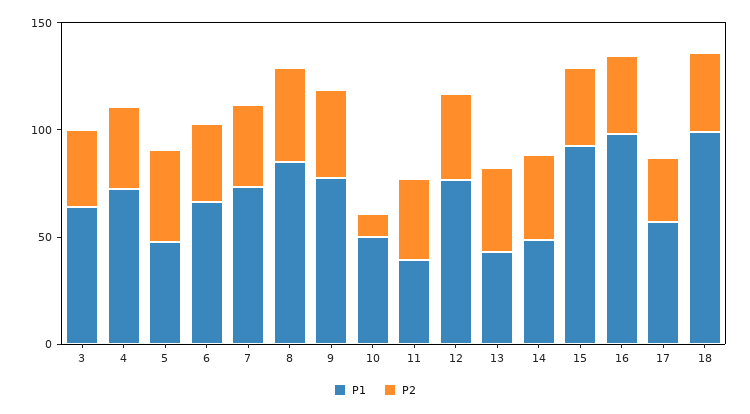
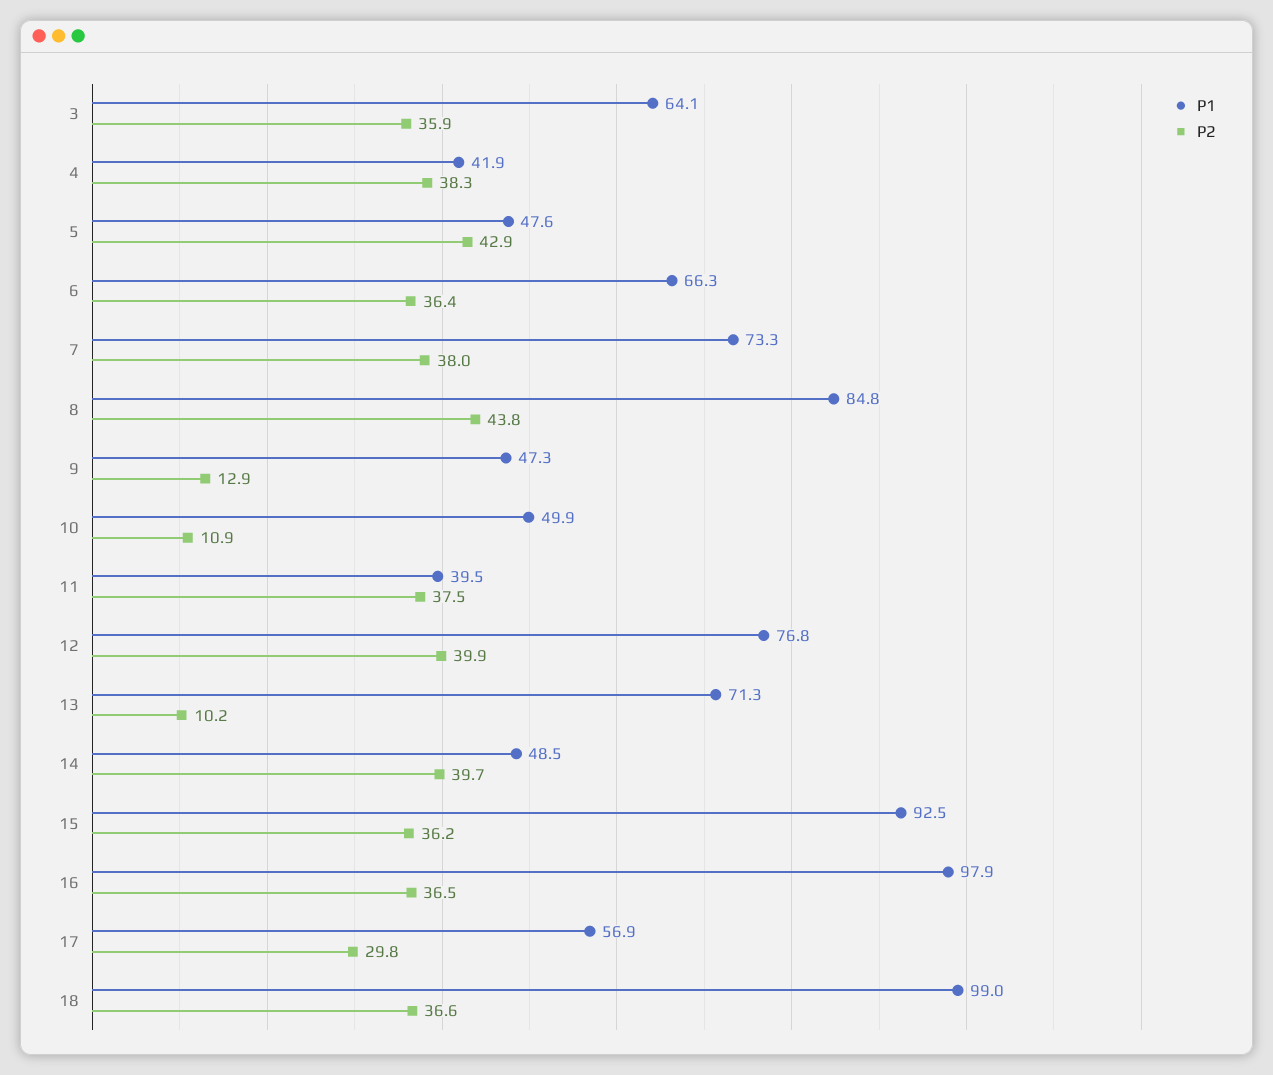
P1, 4: 70 -> 41.9
P1, 9: 80 -> 47.3
P2, 9: 40 -> 12.9
P1, 13: 40 -> 71.3
P2, 13: 40 -> 10.2

